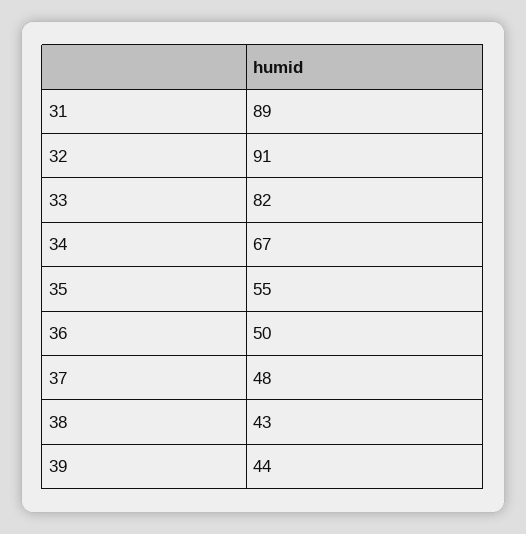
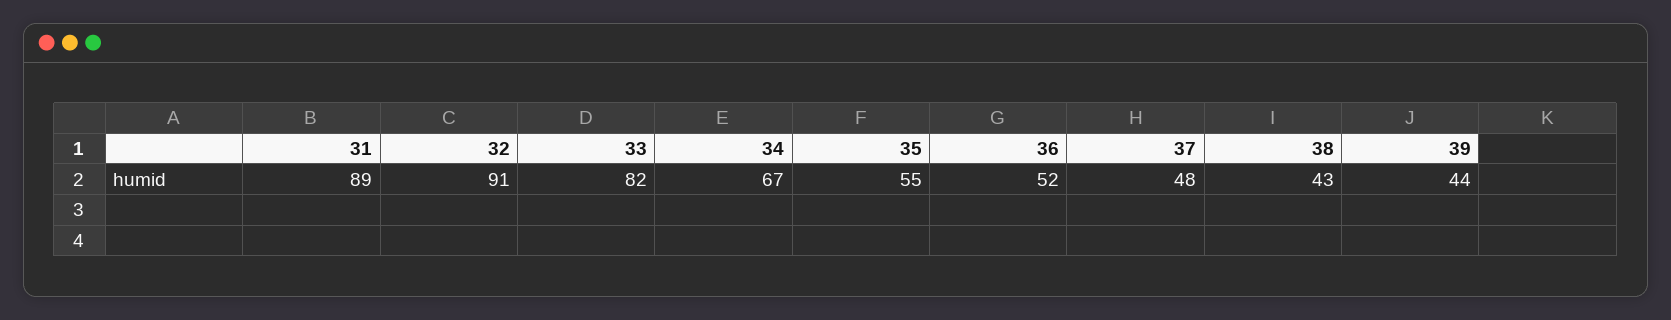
36: 50 -> 52

